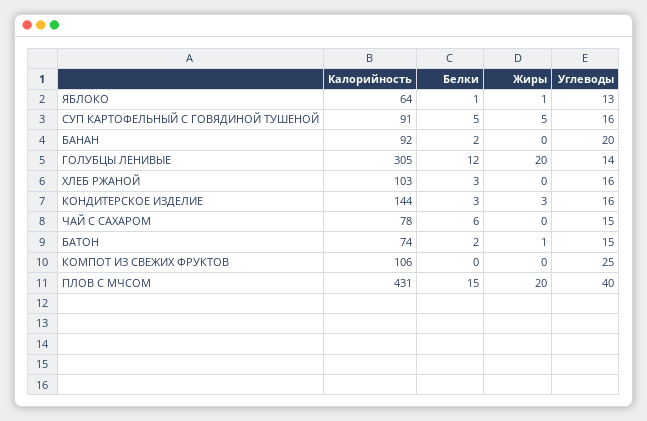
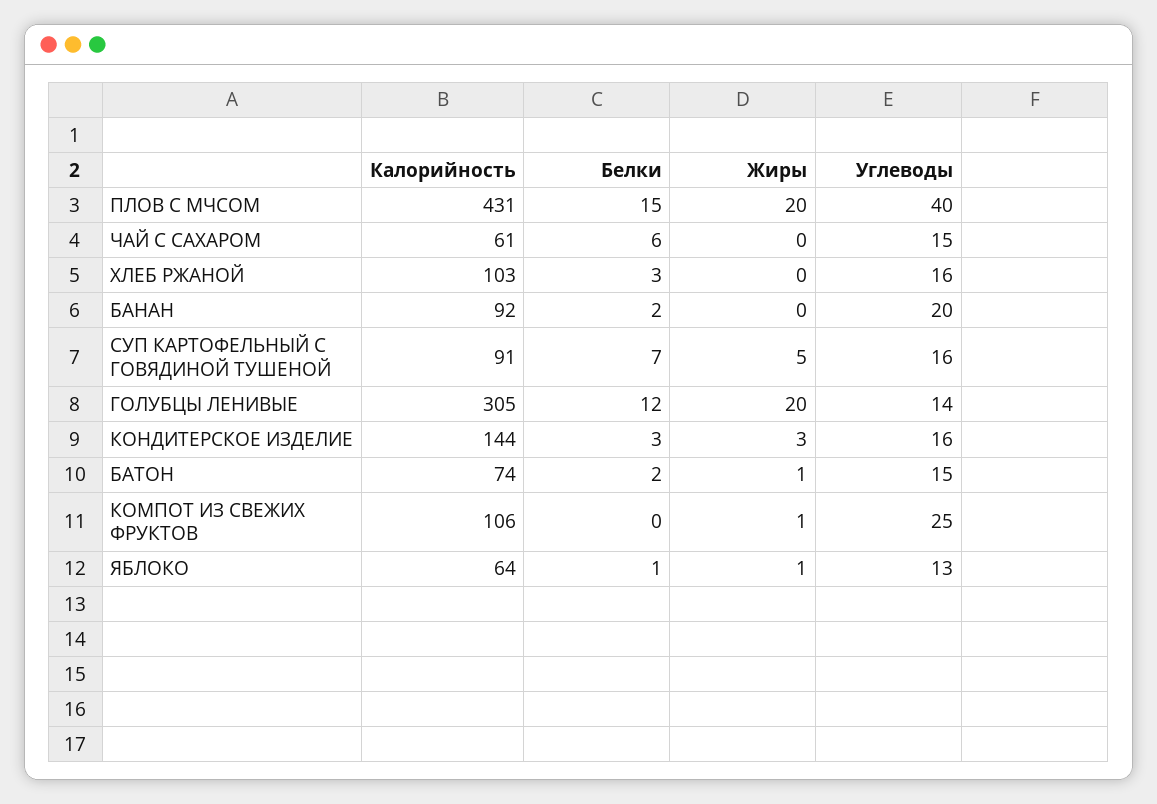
Белки, СУП КАРТОФЕЛЬНЫЙ С ГОВЯДИНОЙ ТУШЕНОЙ: 5 -> 7
Калорийность, ЧАЙ С САХАРОМ: 78 -> 61
Жиры, КОМПОТ ИЗ СВЕЖИХ ФРУКТОВ: 0 -> 1

